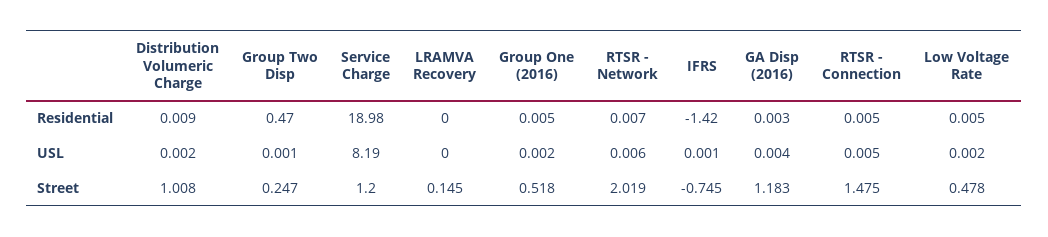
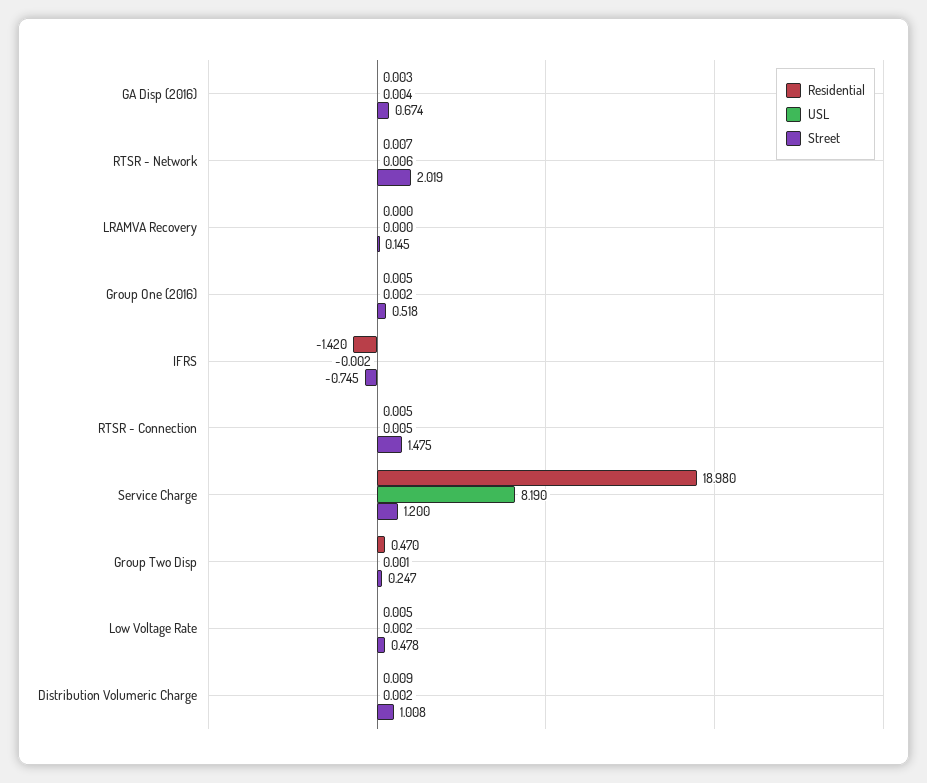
USL, IFRS: 0.001 -> -0.002
Street, GA Disp (2016): 1.183 -> 0.674

